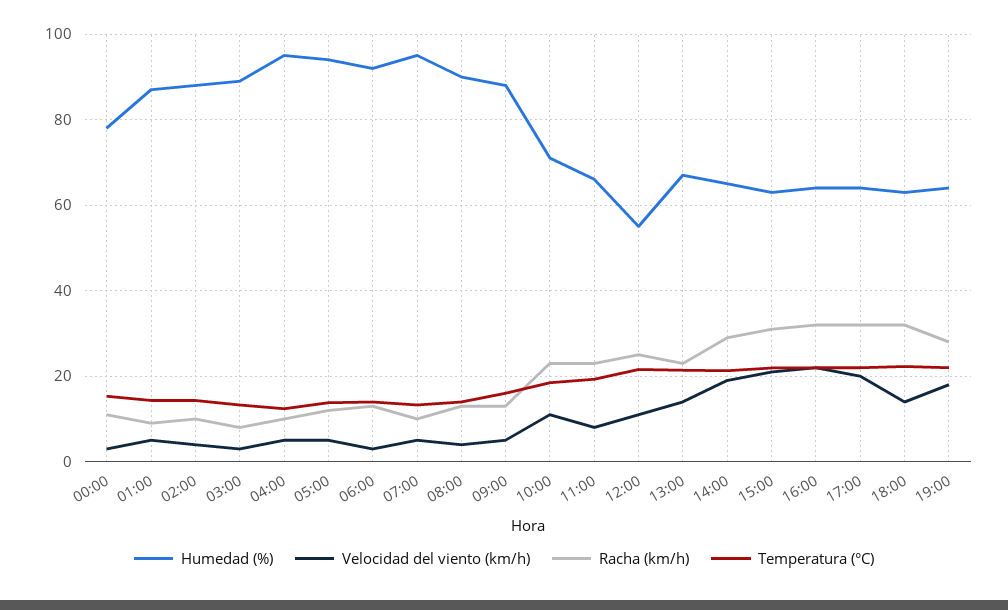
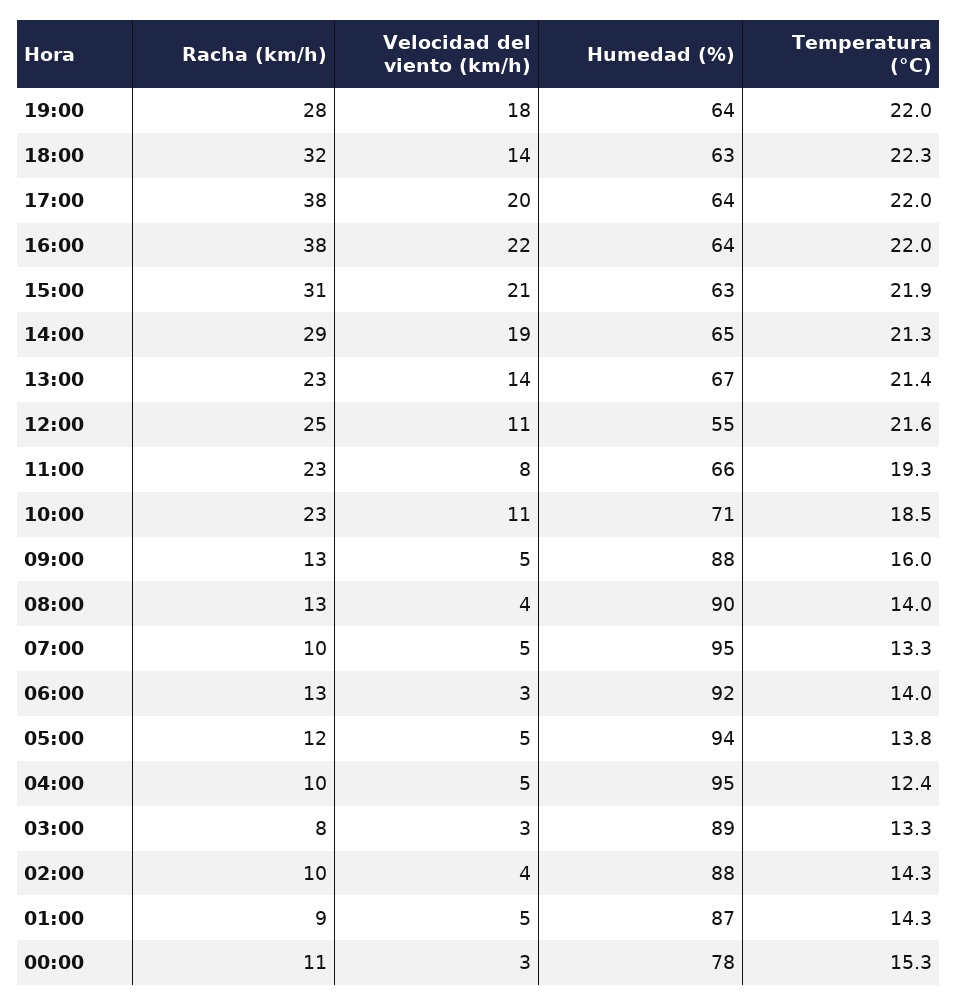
Racha (km/h), 16:00: 32 -> 38
Racha (km/h), 17:00: 32 -> 38

